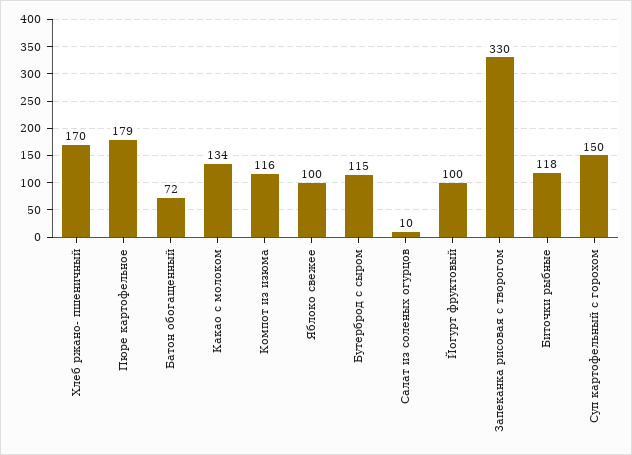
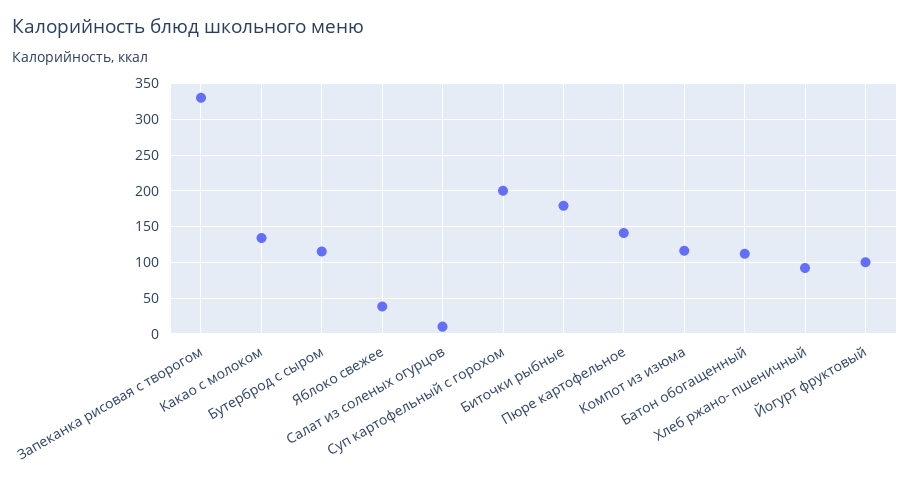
Хлеб ржано- пшеничный: 170 -> 90
Пюре картофельное: 179 -> 140
Батон обогащенный: 72 -> 110
Яблоко свежее: 100 -> 40
Биточки рыбные: 118 -> 180
Суп картофельный с горохом: 150 -> 200

